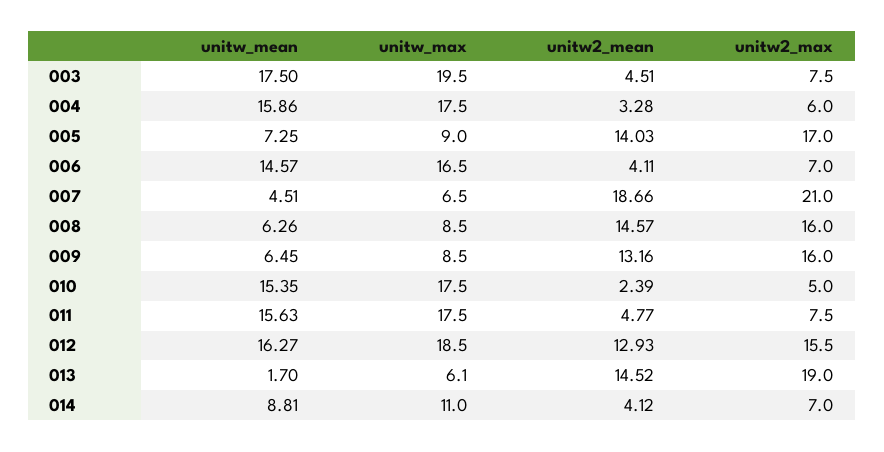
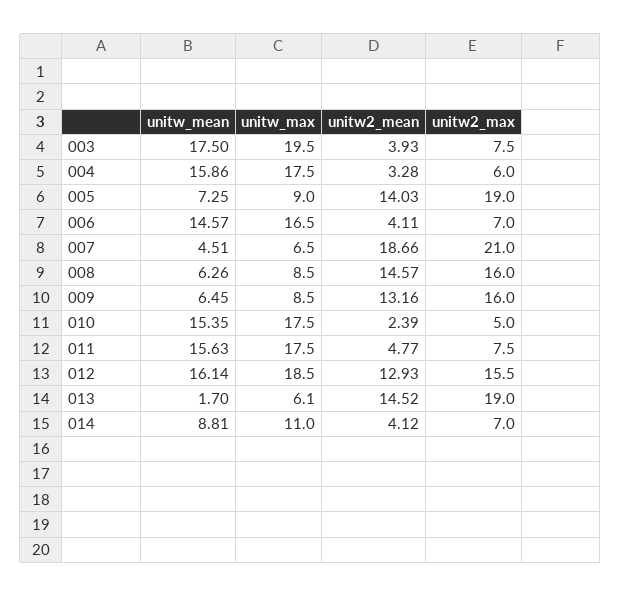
unitw2_mean, 003: 4.51 -> 3.93
unitw2_max, 005: 17 -> 19
unitw_mean, 012: 16.27 -> 16.14

